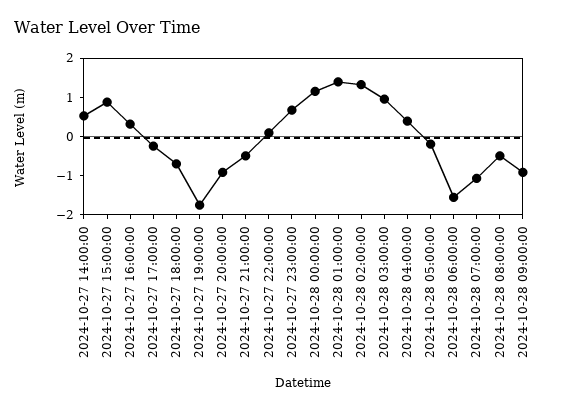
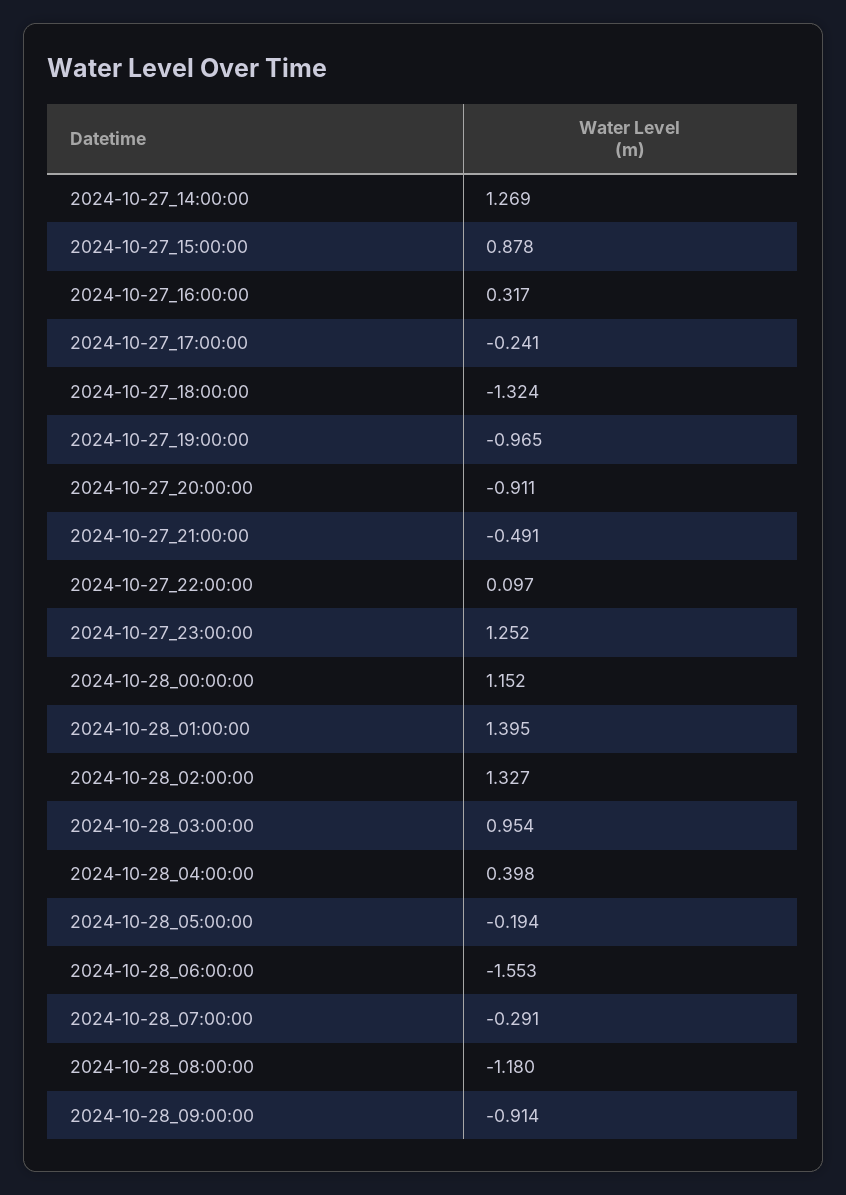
2024-10-27 14:00:00: 0.5 -> 1.269
2024-10-27 18:00:00: -0.75 -> -1.324
2024-10-27 19:00:00: -1.75 -> -0.965
2024-10-27 23:00:00: 0.75 -> 1.252
2024-10-28 07:00:00: -1 -> -0.291
2024-10-28 08:00:00: -0.5 -> -1.18

